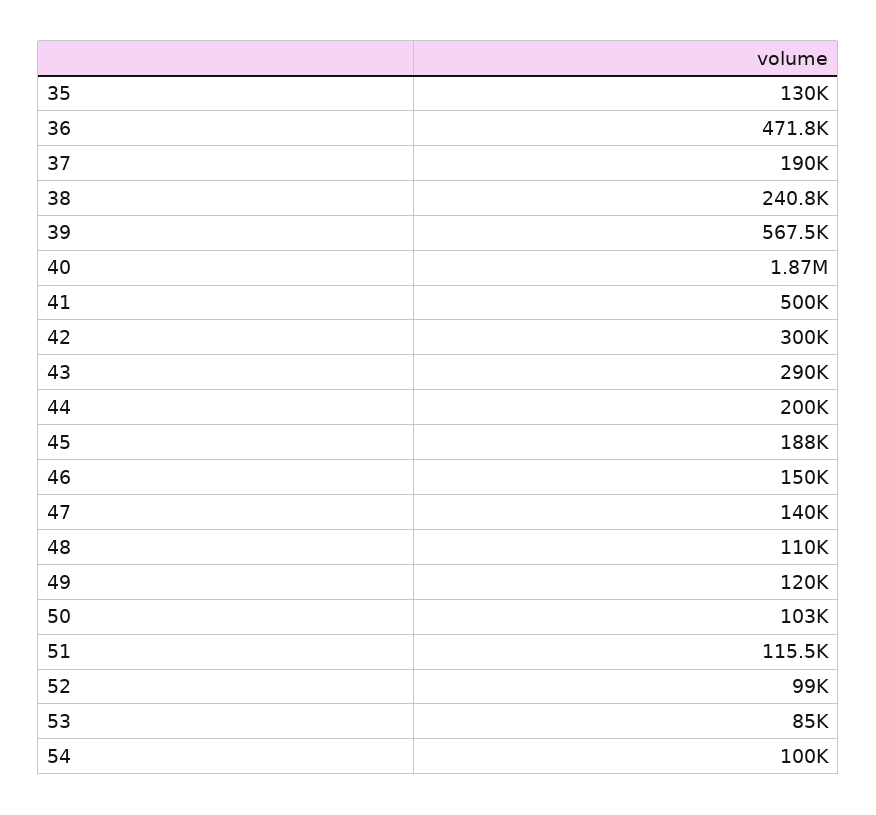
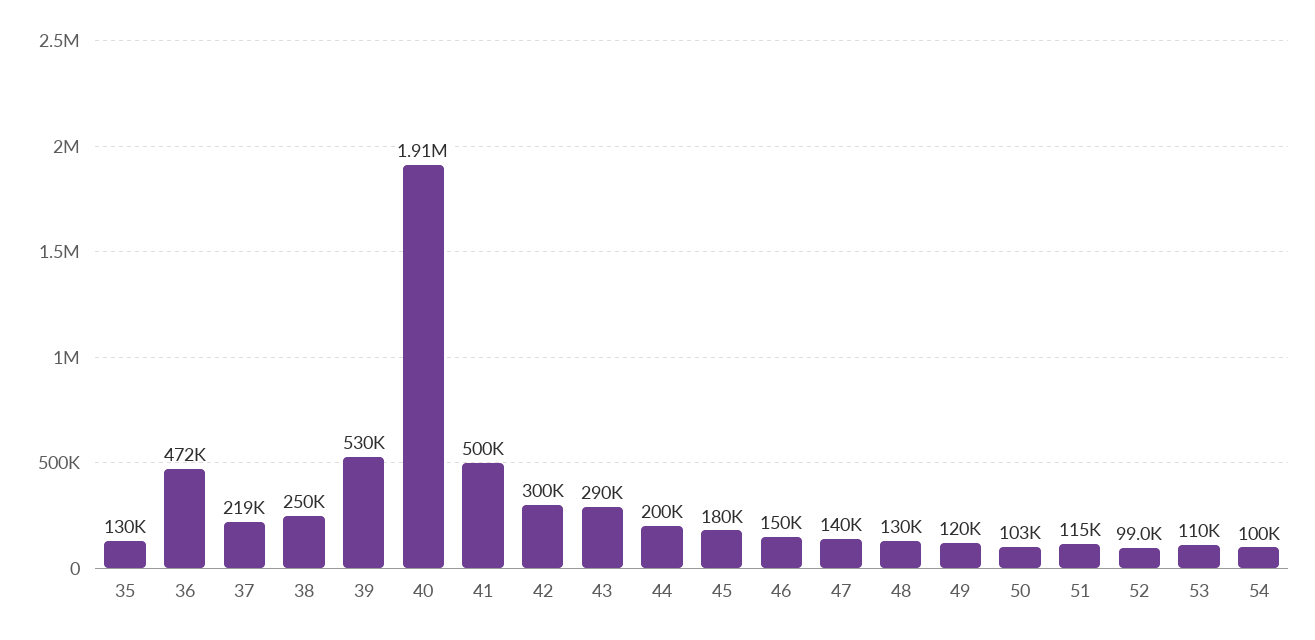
37: 190000 -> 219000
38: 240800 -> 250000
39: 567500 -> 530000
40: 1870000 -> 1910000
45: 188000 -> 180000
48: 110000 -> 130000
53: 85000 -> 110000

